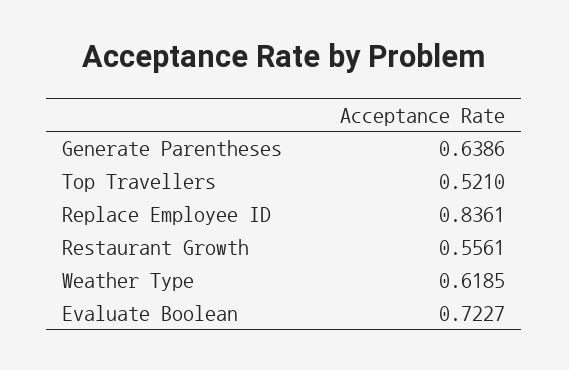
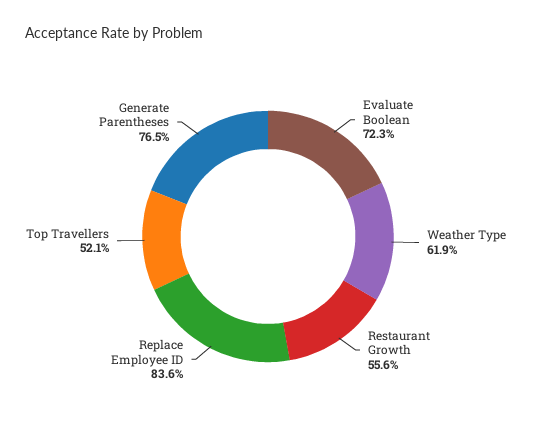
Generate Parentheses: 0.6386 -> 0.765

